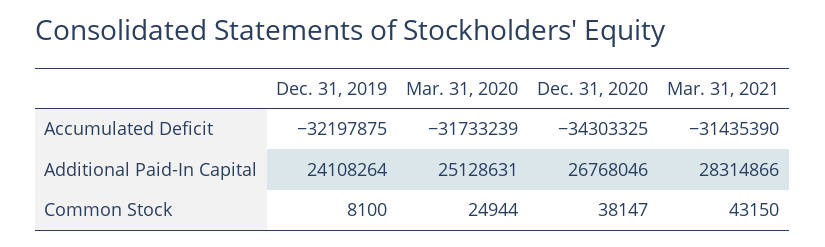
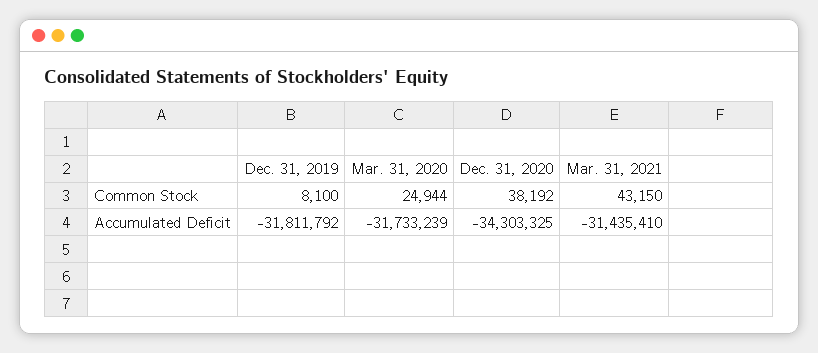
Dec. 31, 2019, Accumulated Deficit: -32197875 -> -31811792
Mar. 31, 2021, Accumulated Deficit: -31435390 -> -31435410
Dec. 31, 2019, Additional Paid-In Capital: 24108264 -> none
Mar. 31, 2020, Additional Paid-In Capital: 25128631 -> none
Dec. 31, 2020, Additional Paid-In Capital: 26768046 -> none
Mar. 31, 2021, Additional Paid-In Capital: 28314866 -> none
Dec. 31, 2020, Common Stock: 38147 -> 38192

